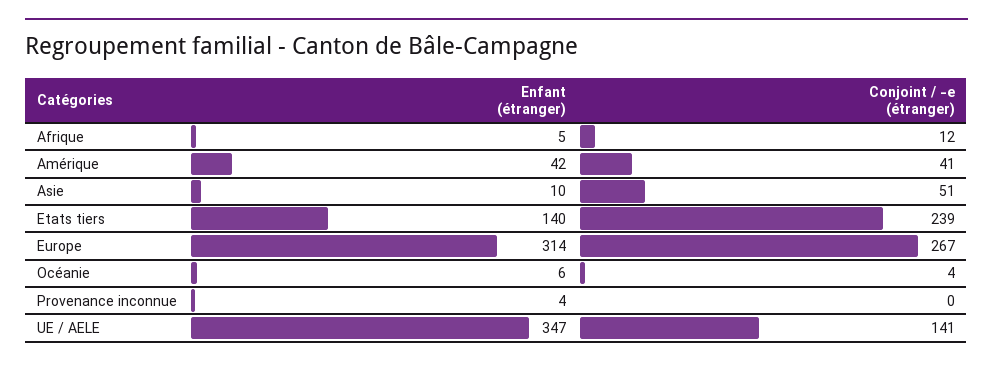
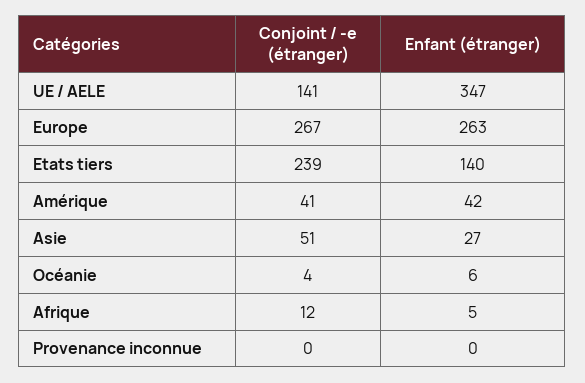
Enfant (étranger), Asie: 10 -> 27
Enfant (étranger), Europe: 314 -> 263
Enfant (étranger), Provenance inconnue: 4 -> 0

